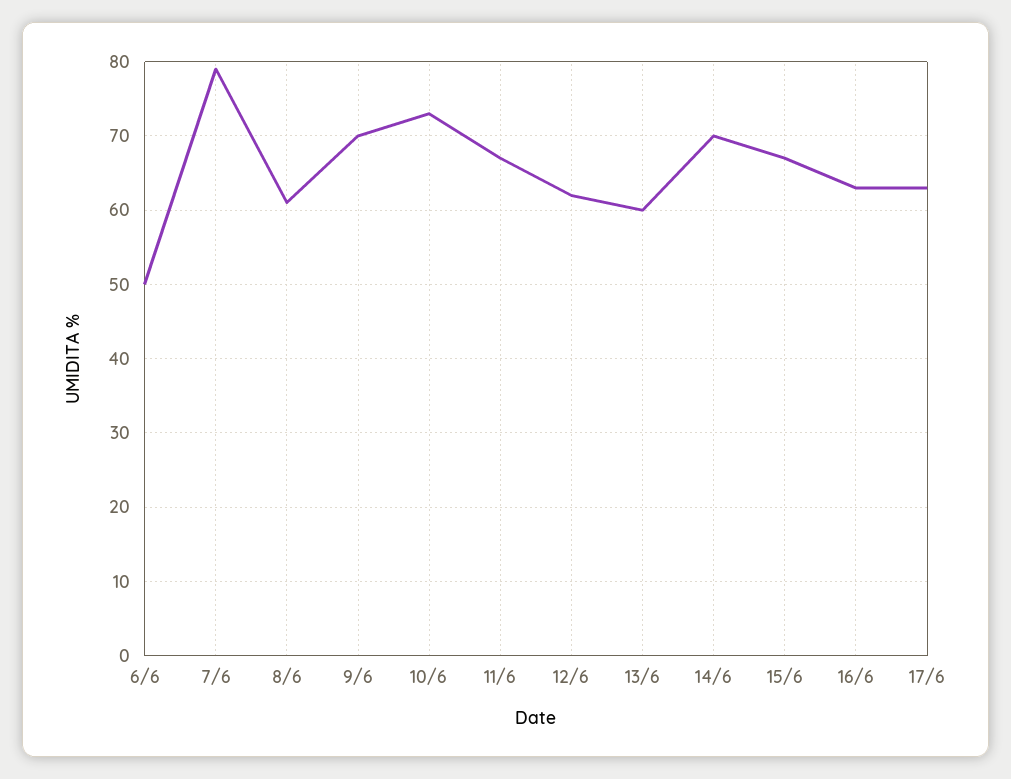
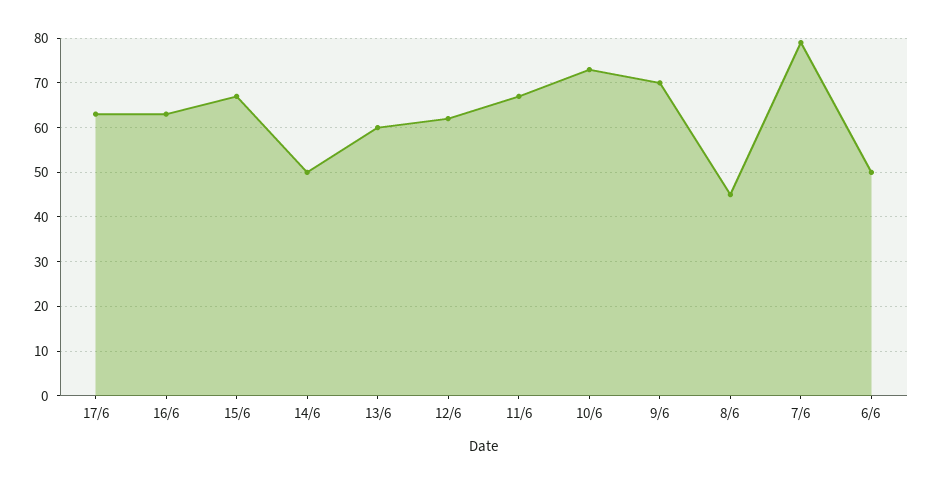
8/6: 61 -> 45
14/6: 70 -> 50

